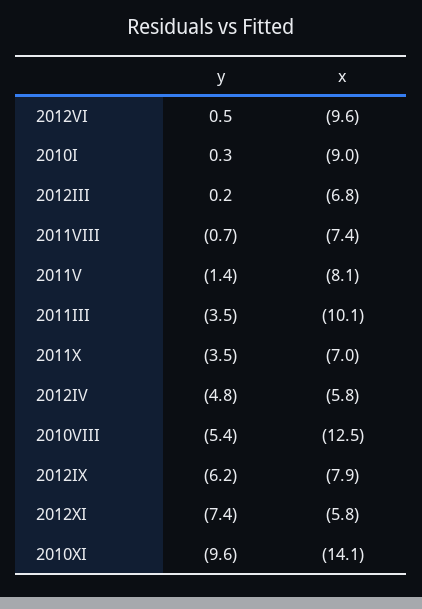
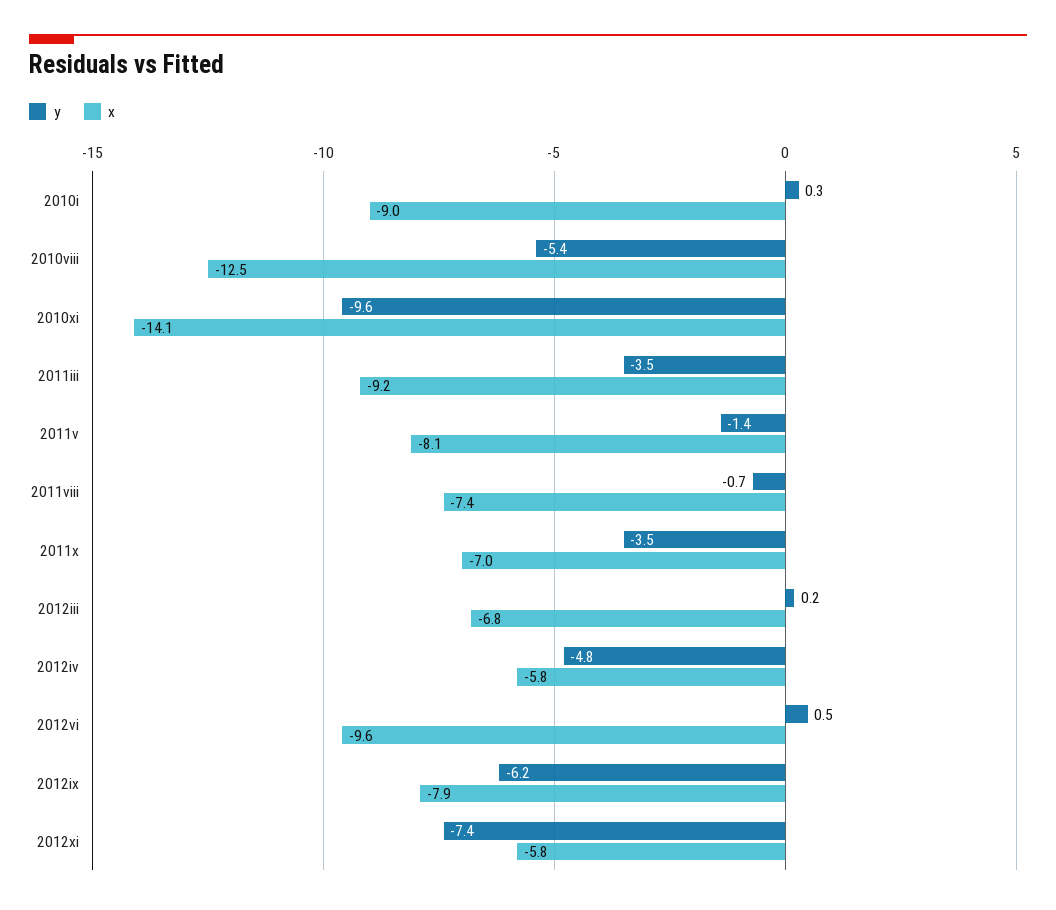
x, 2011III: -10.1 -> -9.2

